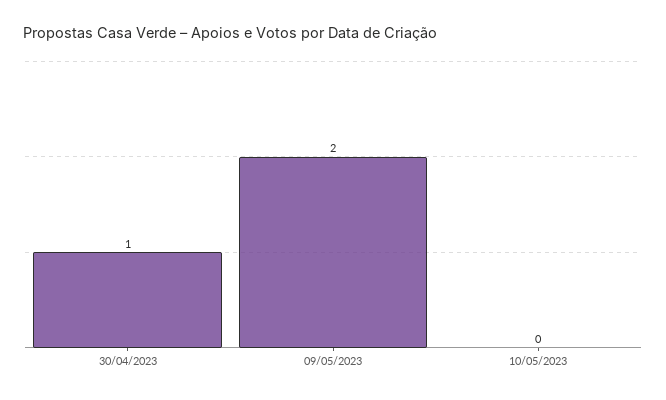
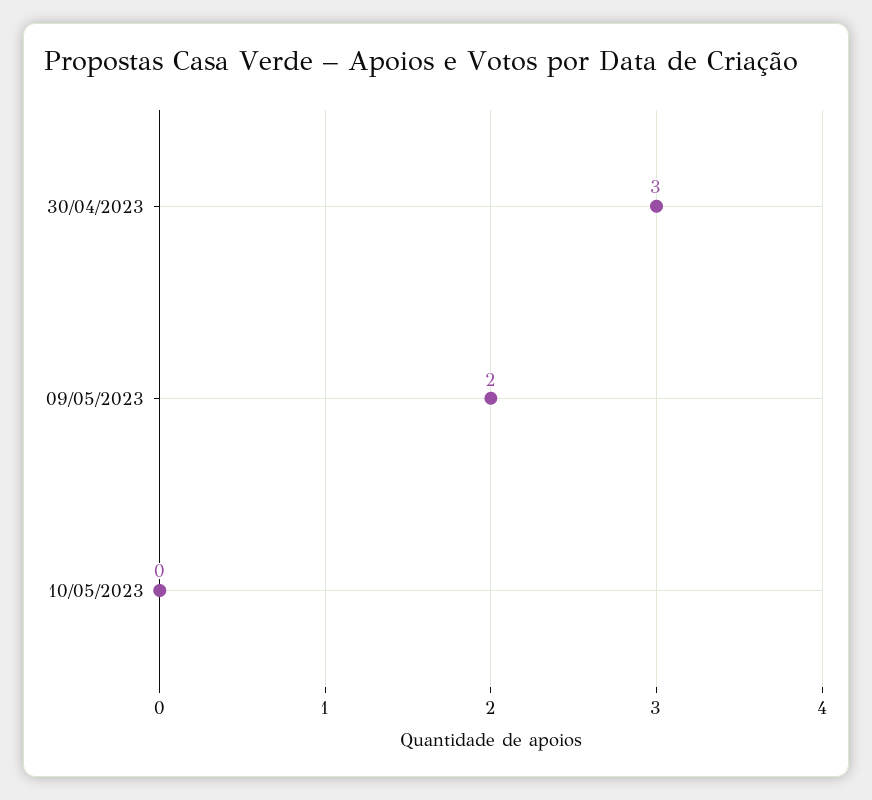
30/04/2023: 1 -> 3

